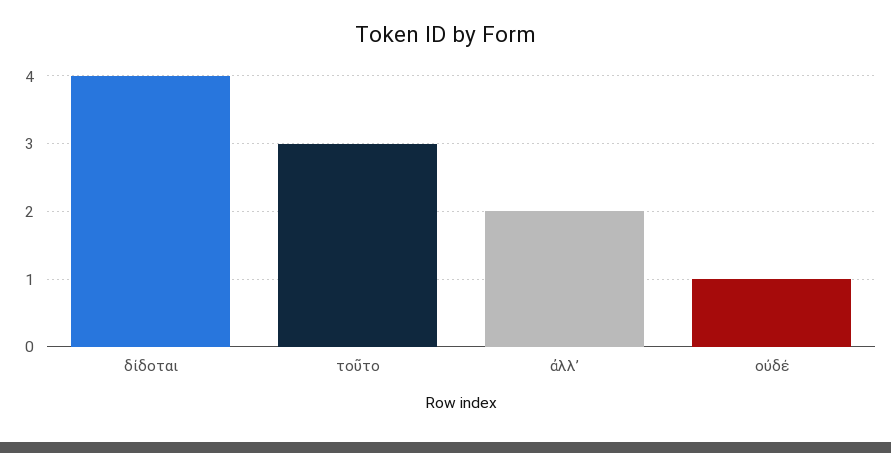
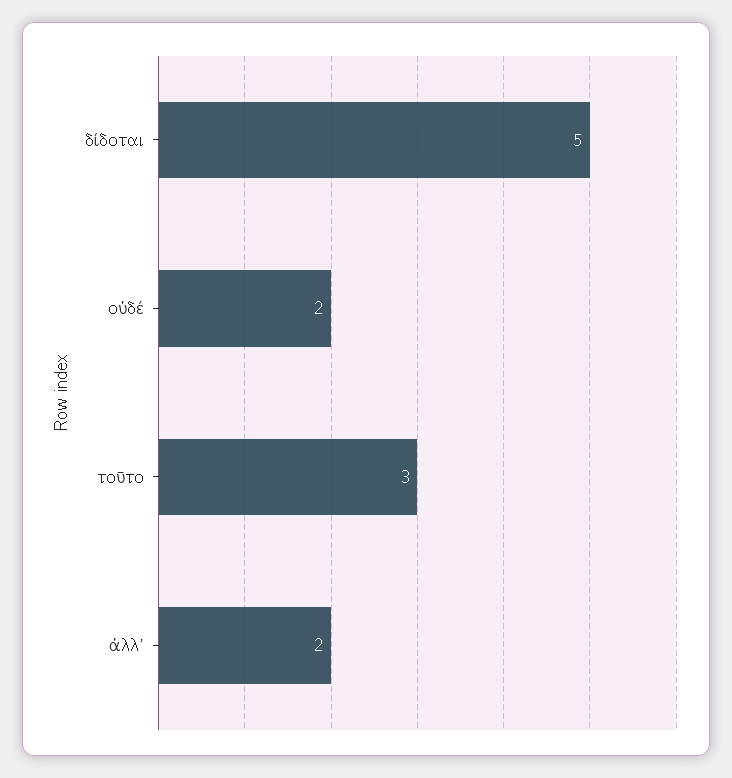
δίδοται: 4 -> 5
οὐδέ: 1 -> 2

